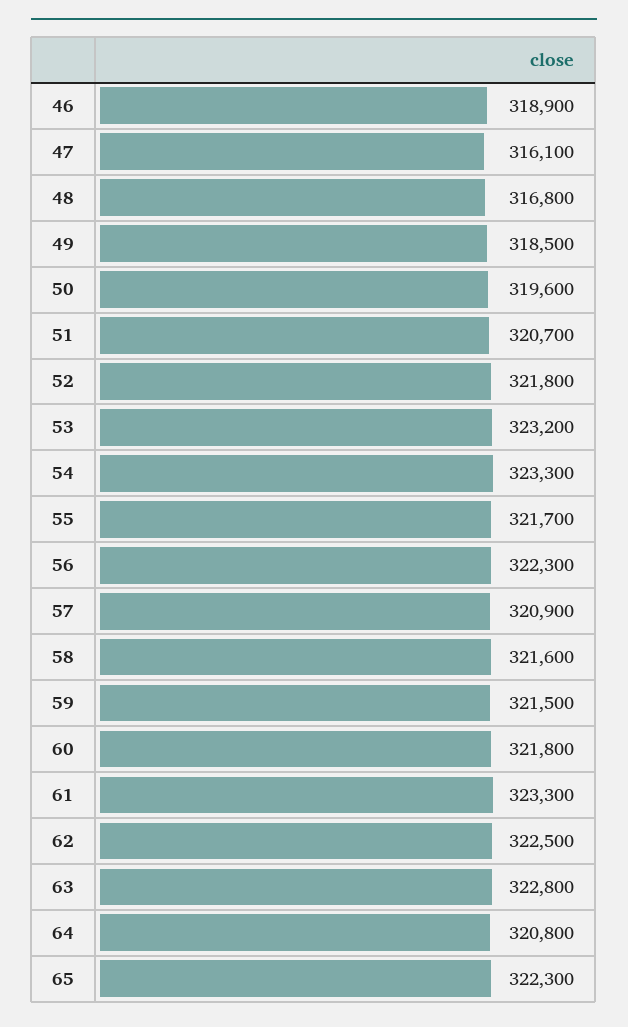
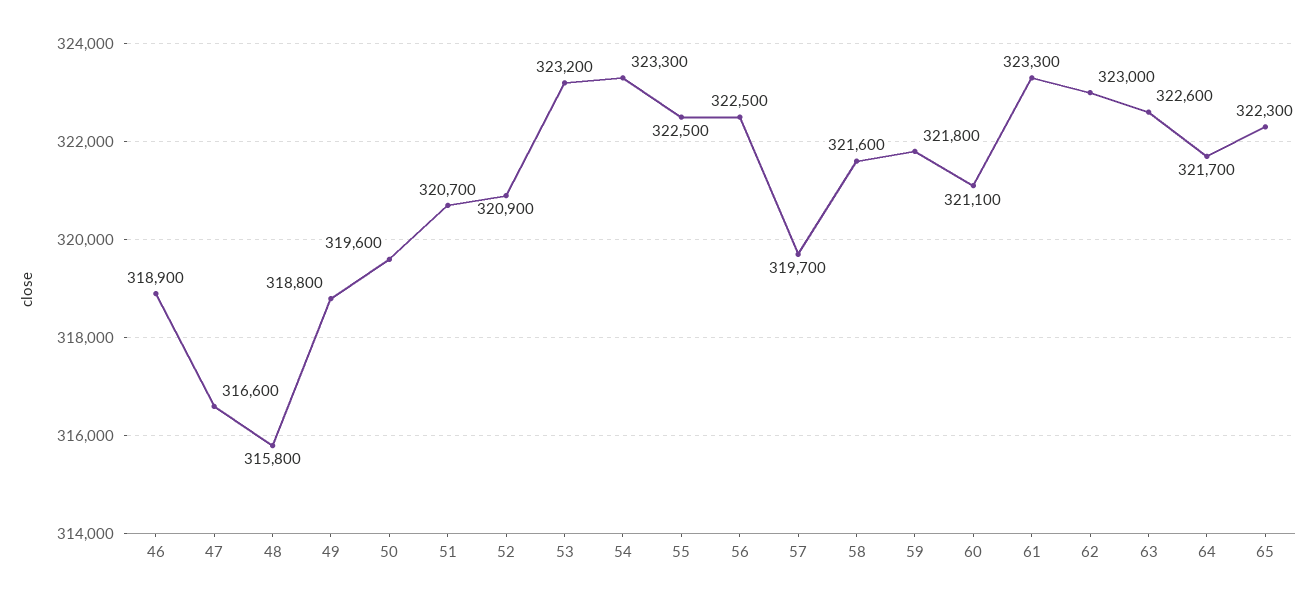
47: 316100 -> 316600
48: 316800 -> 315800
49: 318500 -> 318800
52: 321800 -> 320900
55: 321700 -> 322500
56: 322300 -> 322500
57: 320900 -> 319700
59: 321500 -> 321800
60: 321800 -> 321100
62: 322500 -> 323000
63: 322800 -> 322600
64: 320800 -> 321700

